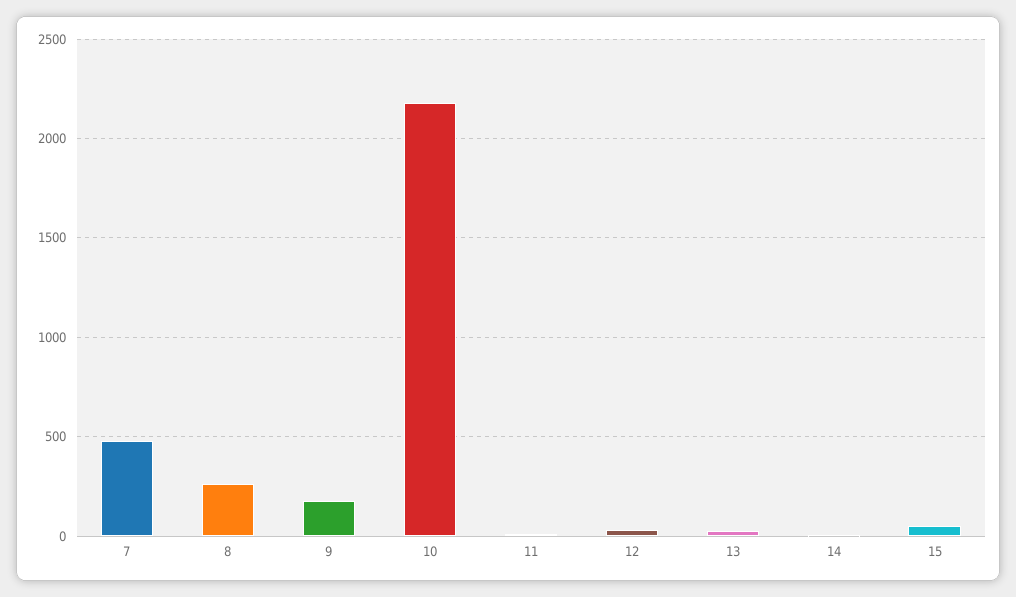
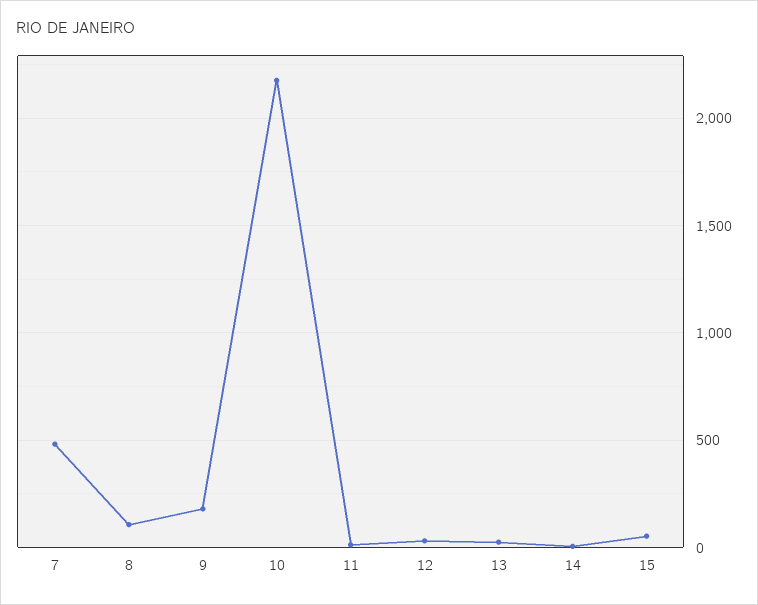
8: 250 -> 100

